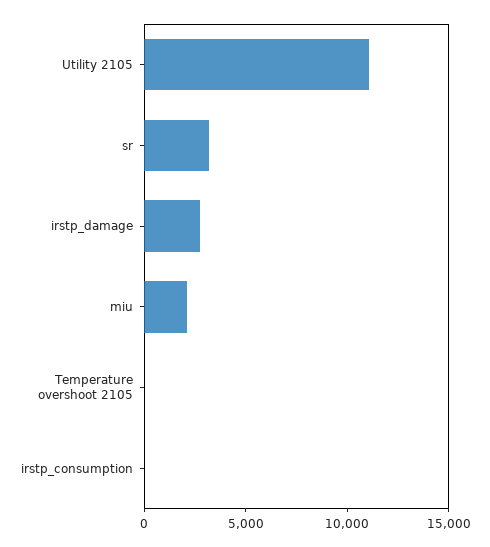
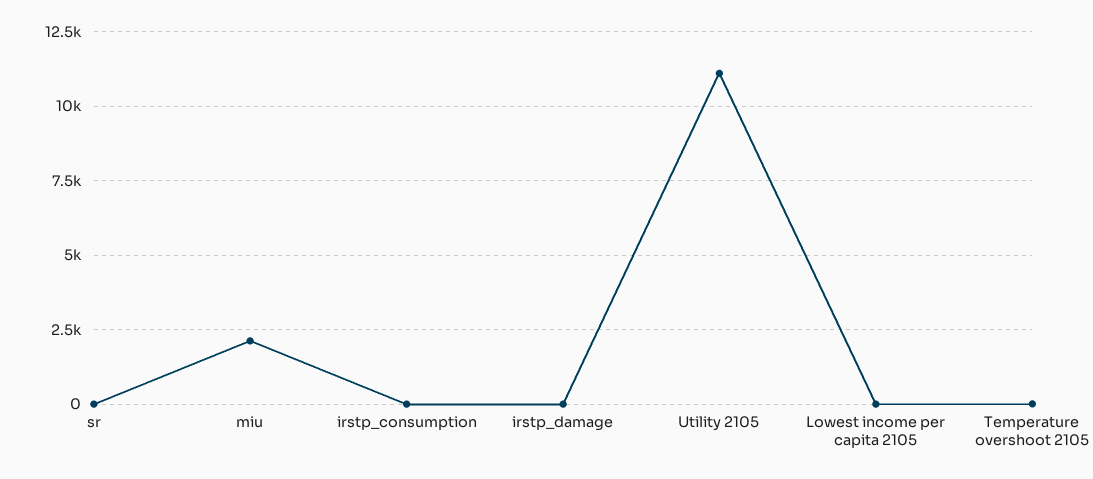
sr: 3000 -> 0
irstp_damage: 3000 -> 0
Lowest income per capita 2105: none -> 0

